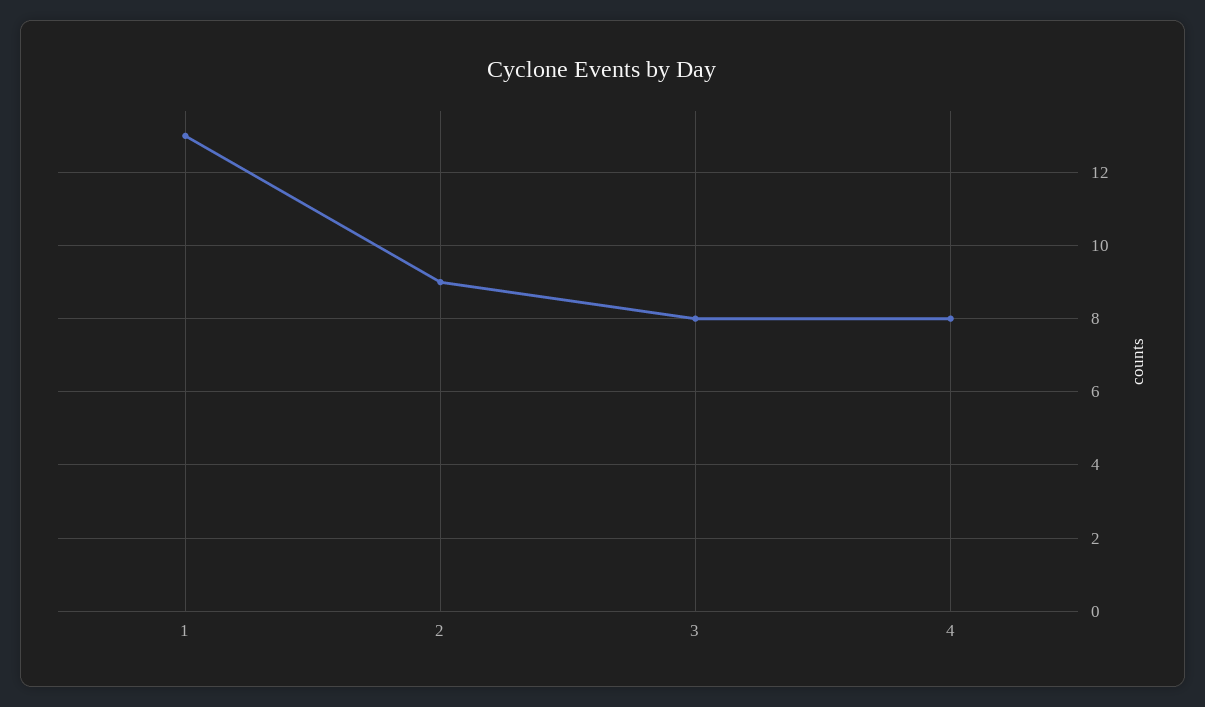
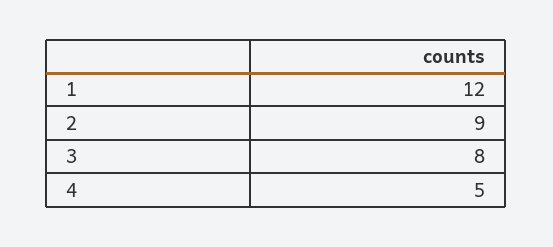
1: 13 -> 12
4: 8 -> 5

